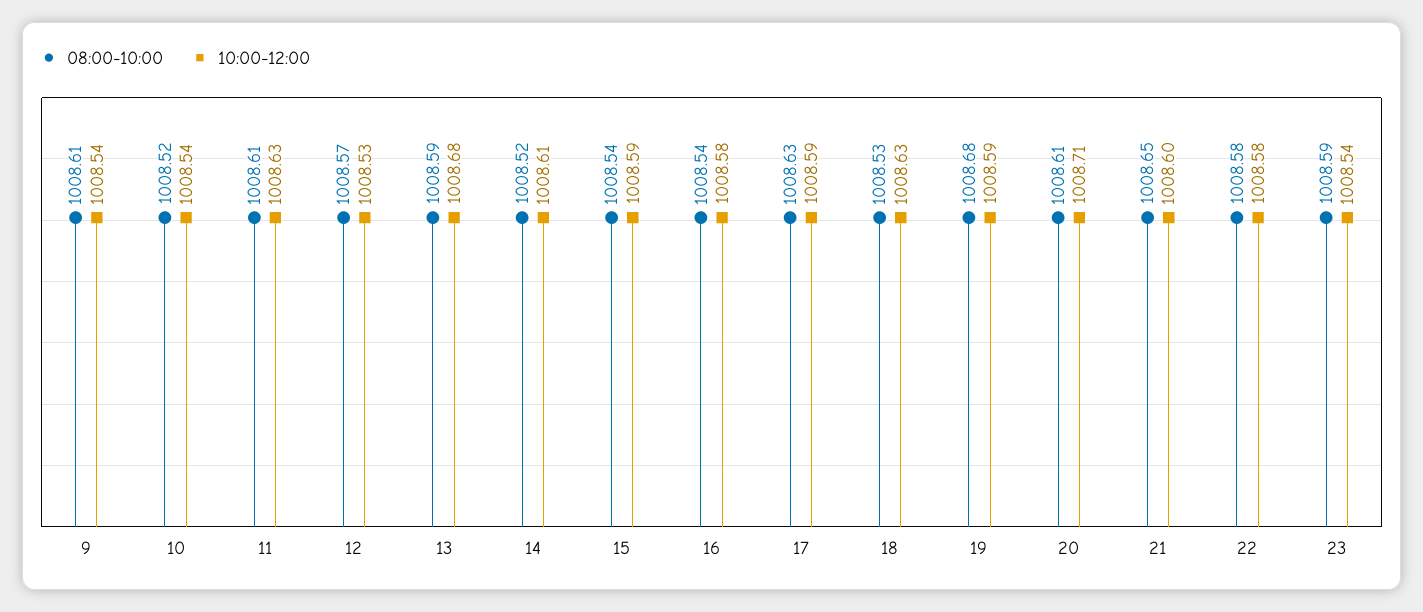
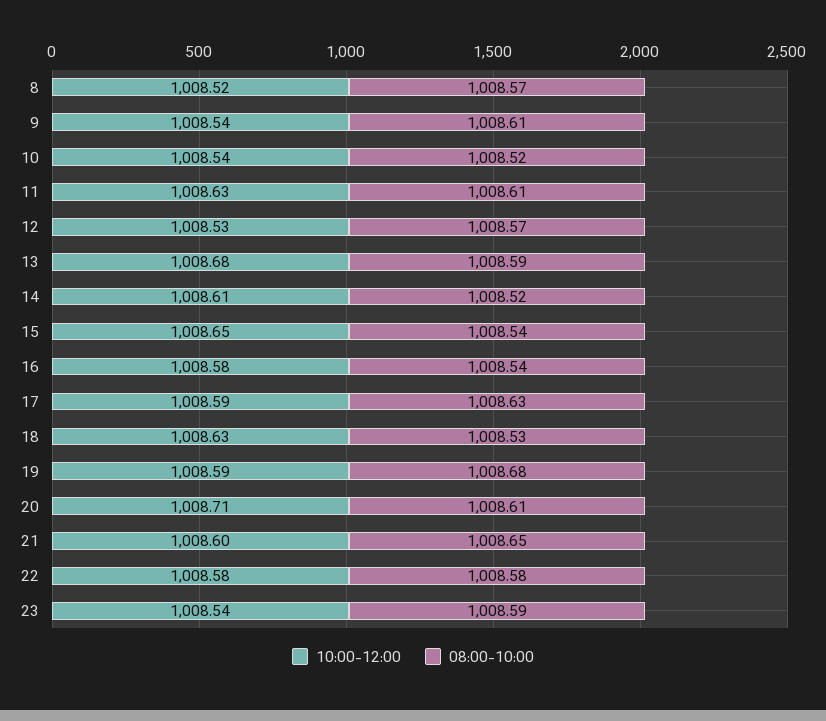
10:00-12:00, 15: 1008.59 -> 1008.65
10:00-12:00, 8: none -> 1008.52
08:00-10:00, 8: none -> 1008.57

